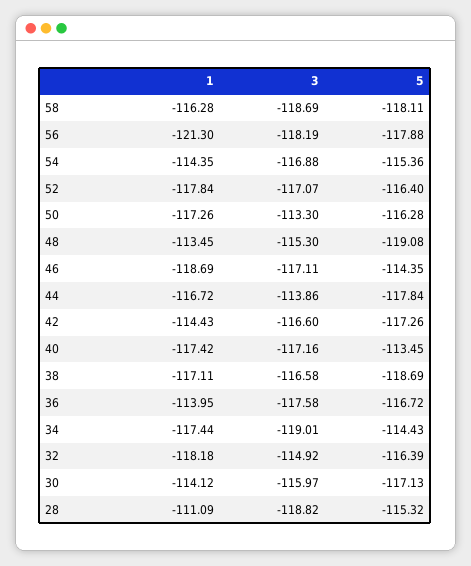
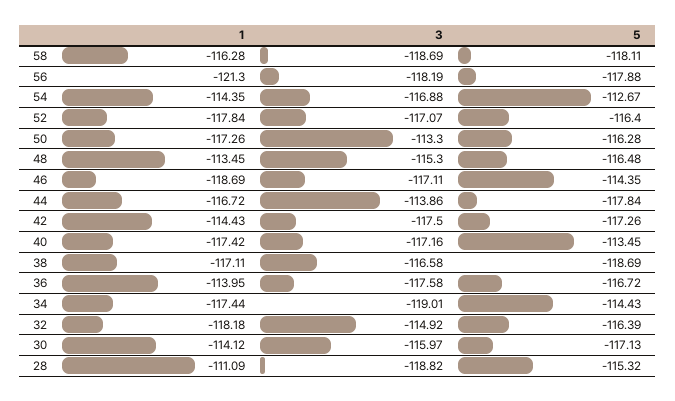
5, 54: -115.36 -> -112.67
5, 48: -119.08 -> -116.48
3, 42: -116.6 -> -117.5

